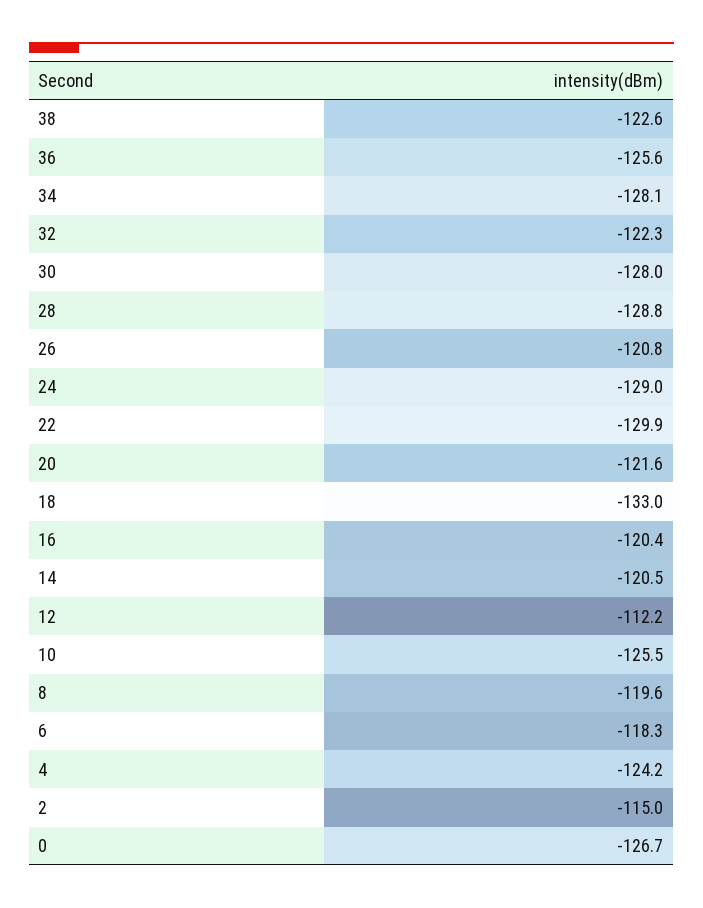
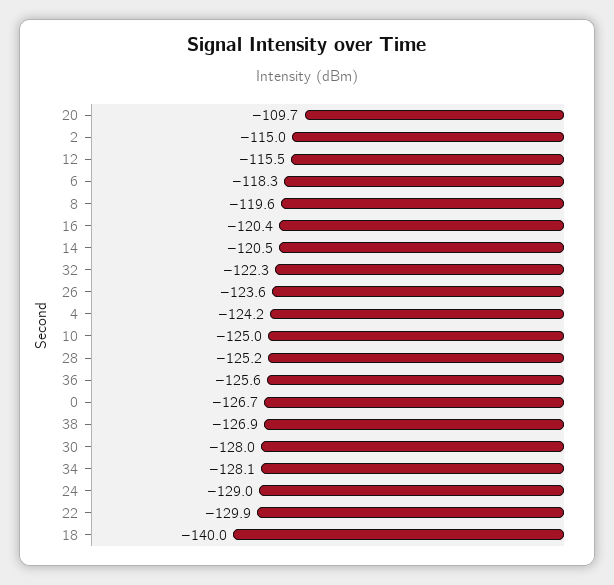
38: -122.6 -> -126.9
28: -128.8 -> -125.2
26: -120.8 -> -123.6
20: -121.6 -> -109.7
18: -133 -> -140
12: -112.2 -> -115.5
10: -125.5 -> -125

